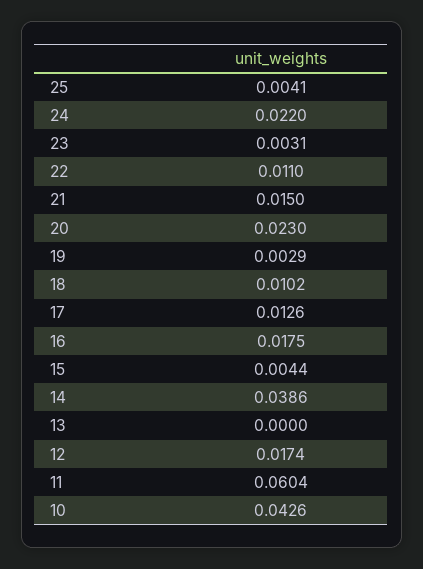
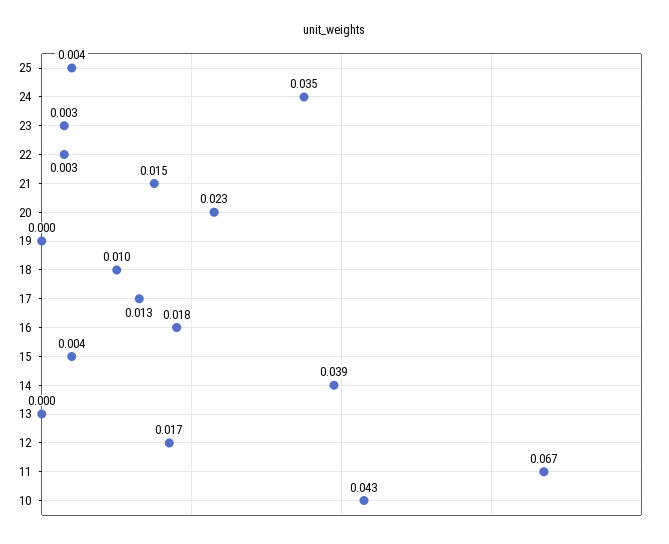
24: 0.022 -> 0.035
22: 0.011 -> 0.003
19: 0.0029 -> 0
11: 0.0604 -> 0.067

